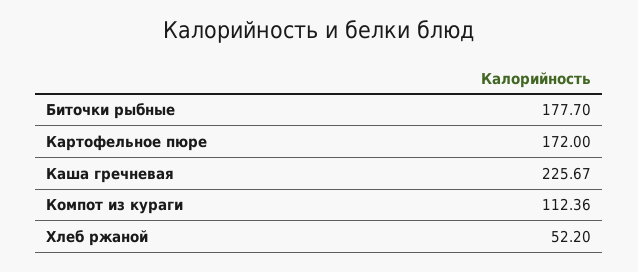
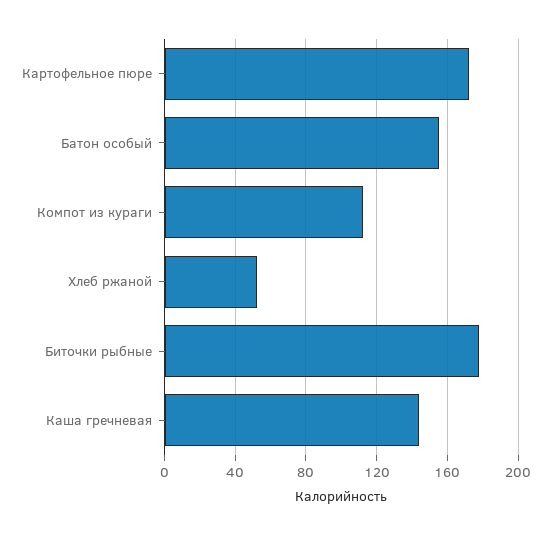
Каша гречневая: 225.67 -> 145
Батон особый: none -> 155

